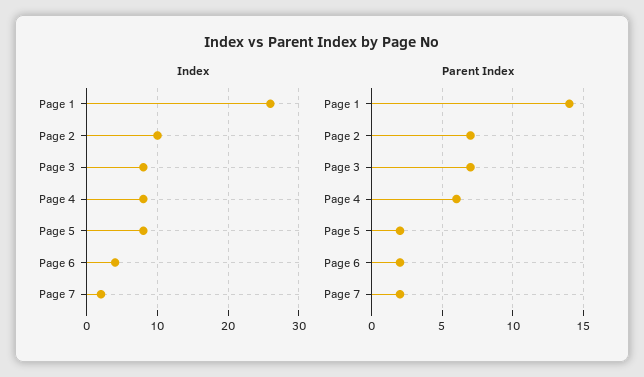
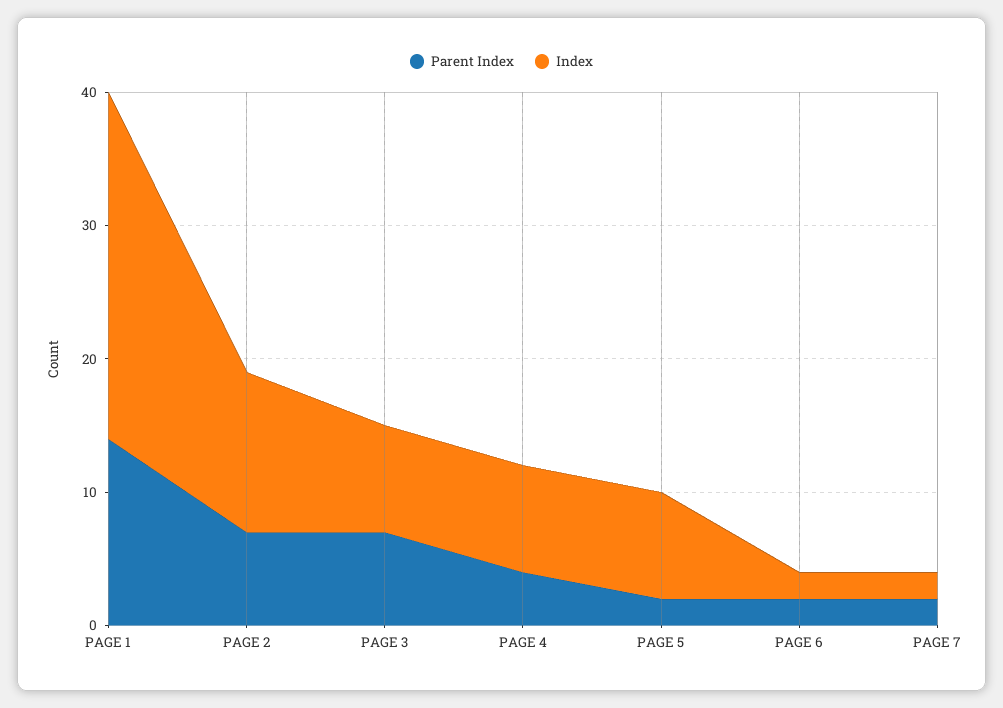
Index, Page 2: 10 -> 12
Index, Page 6: 4 -> 2
Parent Index, Page 4: 6 -> 4

